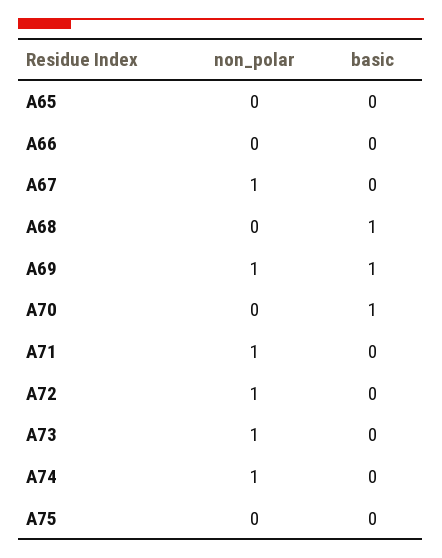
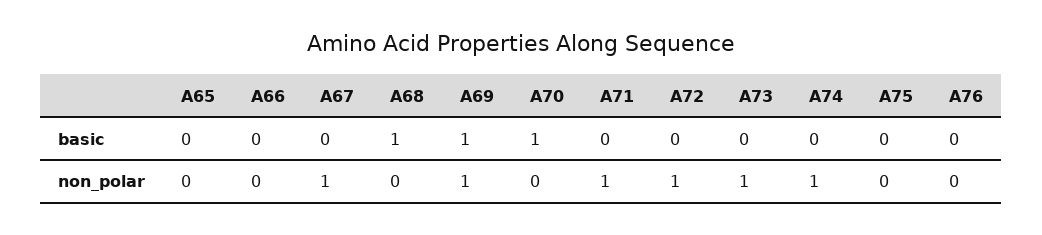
basic, A76: none -> 0
non_polar, A76: none -> 0

